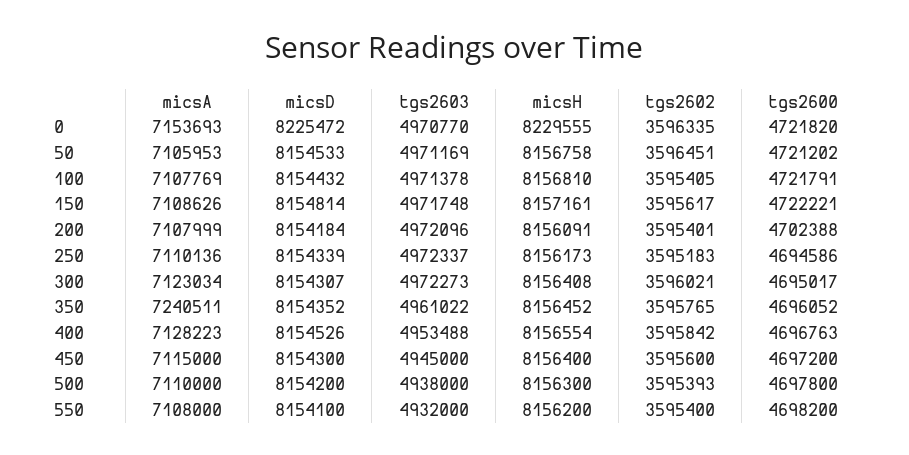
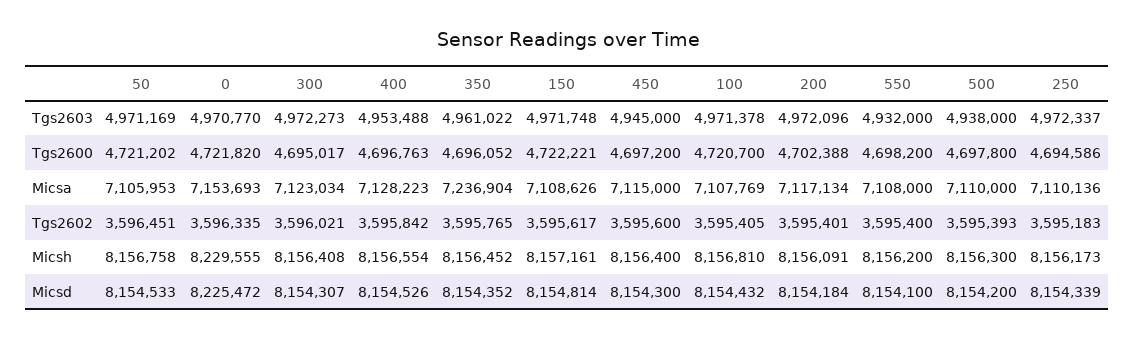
tgs2600, 100: 4721791 -> 4720700
micsA, 200: 7107999 -> 7117134
micsA, 350: 7240511 -> 7236904

